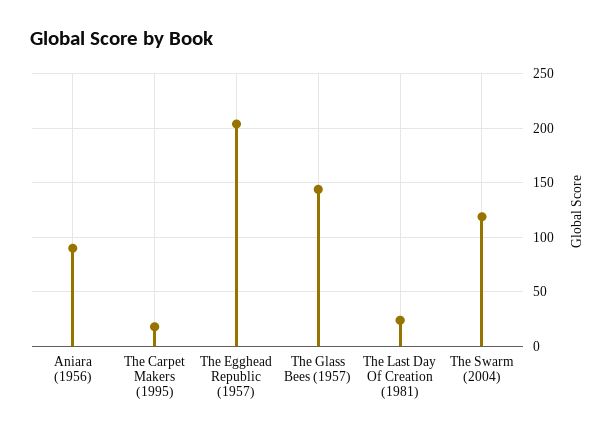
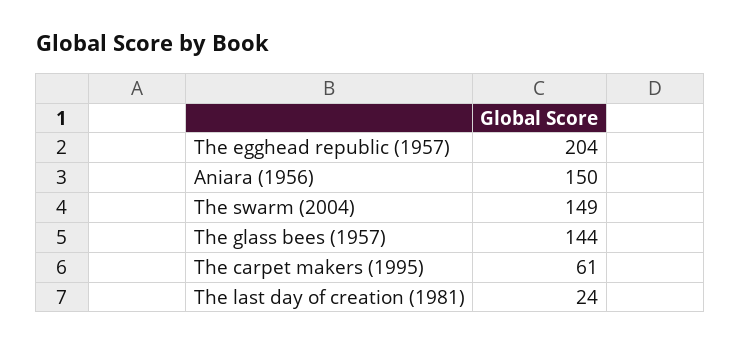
Aniara (1956): 90 -> 150
The Carpet Makers (1995): 20 -> 61
The Swarm (2004): 120 -> 149

